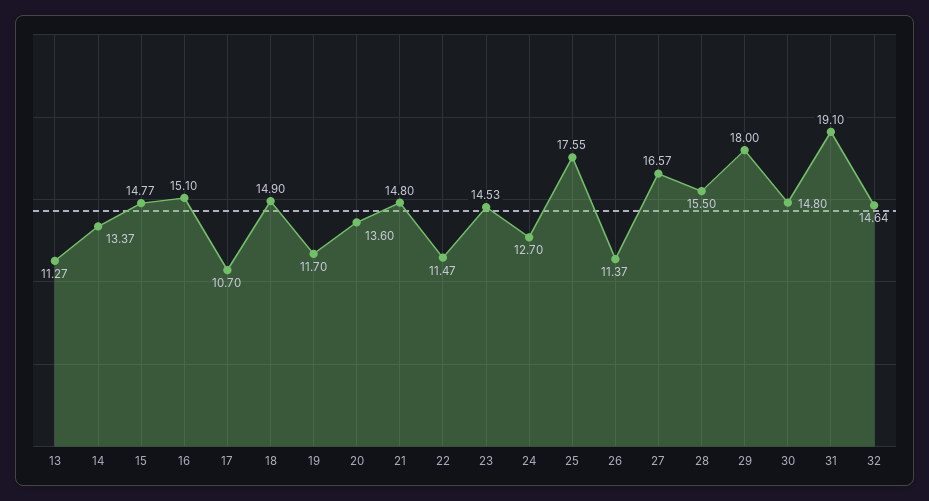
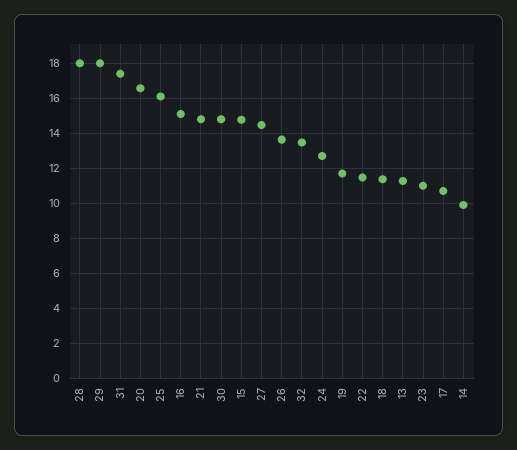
14: 13.37 -> 10
18: 14.9 -> 11.5
20: 13.6 -> 16.5
23: 14.53 -> 11
25: 17.55 -> 16
26: 11.37 -> 13.5
27: 16.57 -> 14.5
28: 15.5 -> 18
31: 19.1 -> 17.5
32: 14.64 -> 13.5

